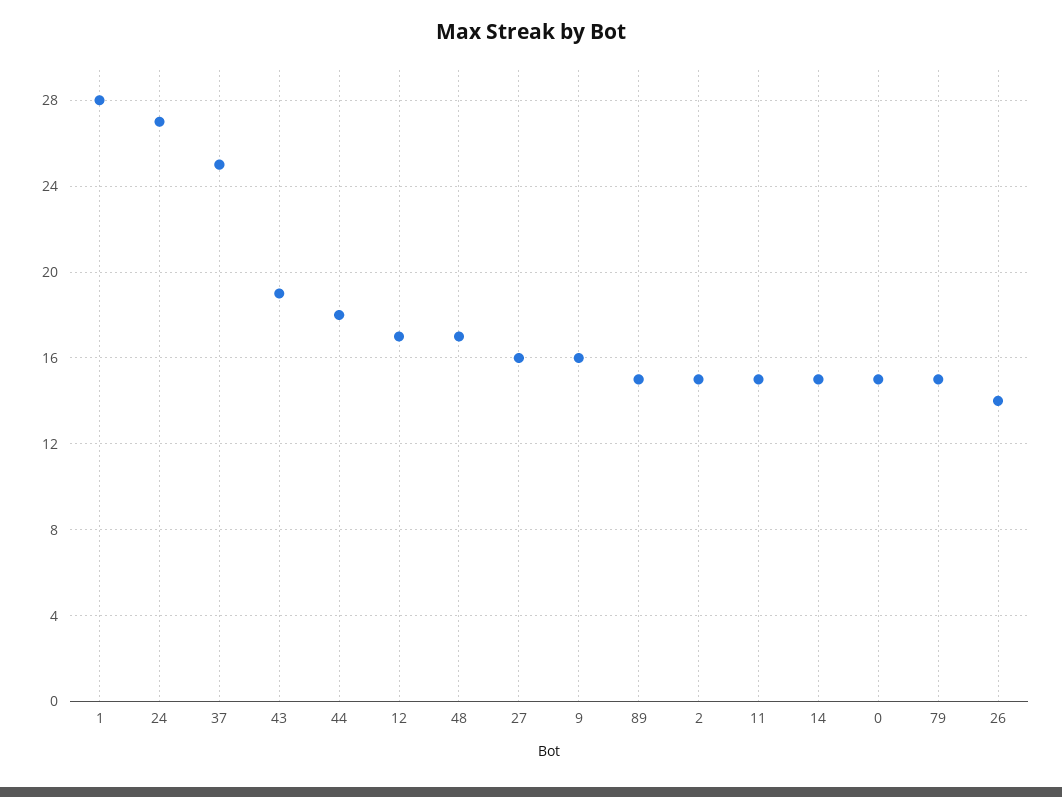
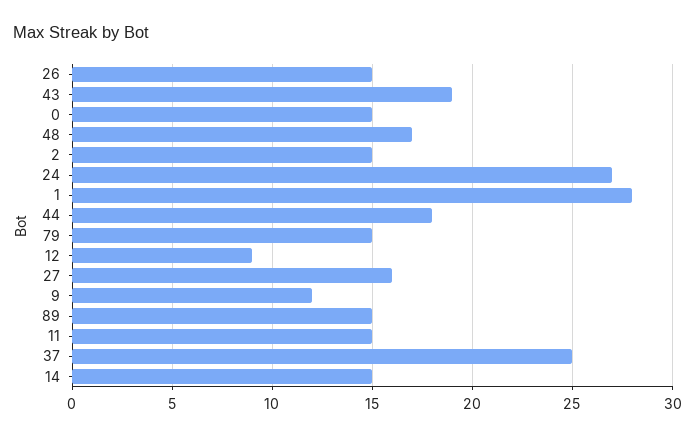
12: 17 -> 9
9: 16 -> 12
26: 14 -> 15

